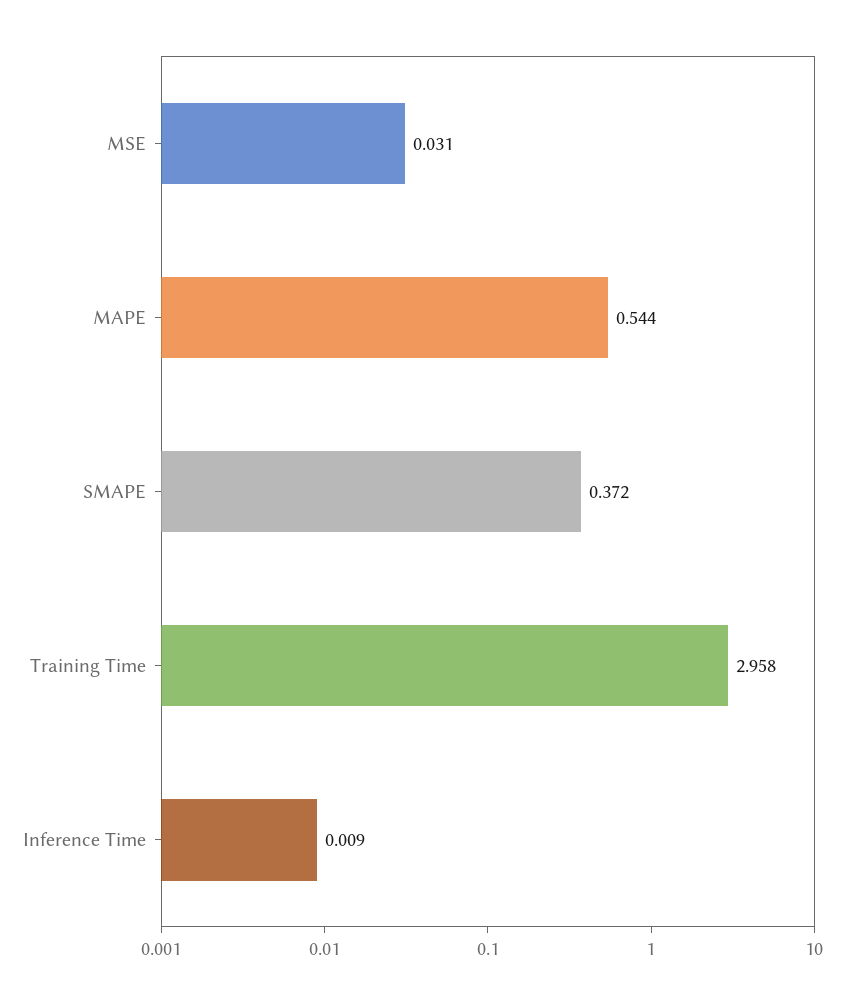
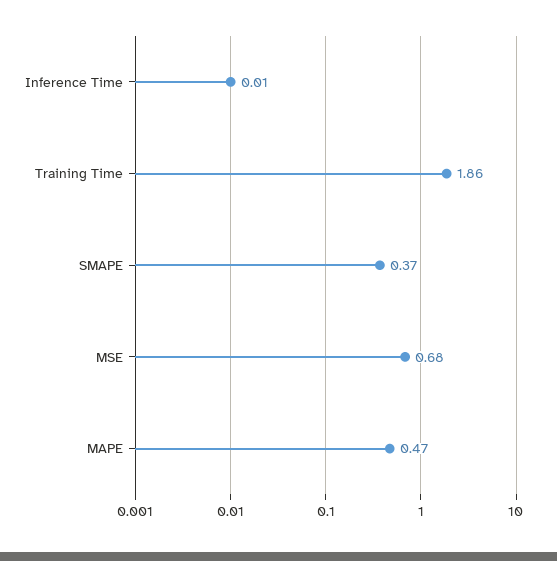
MSE: 0.031 -> 0.68
MAPE: 0.544 -> 0.47
Training Time: 2.958 -> 1.86

